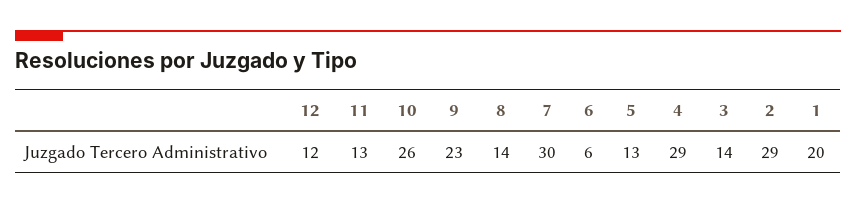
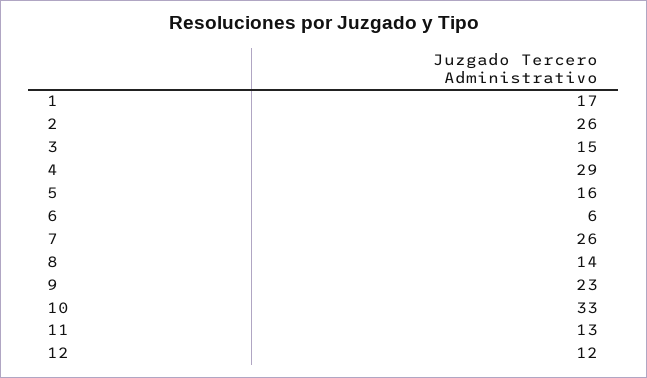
10: 26 -> 33
7: 30 -> 26
5: 13 -> 16
3: 14 -> 15
2: 29 -> 26
1: 20 -> 17

